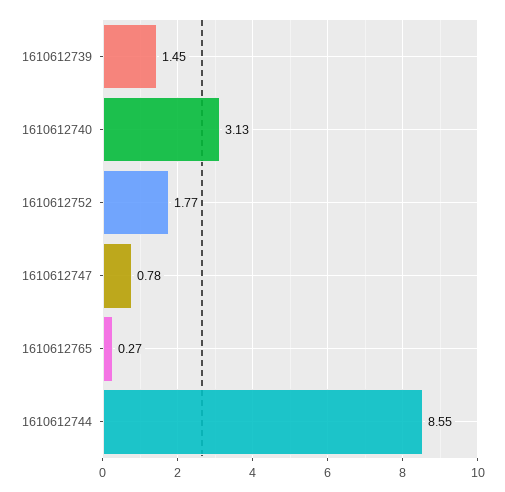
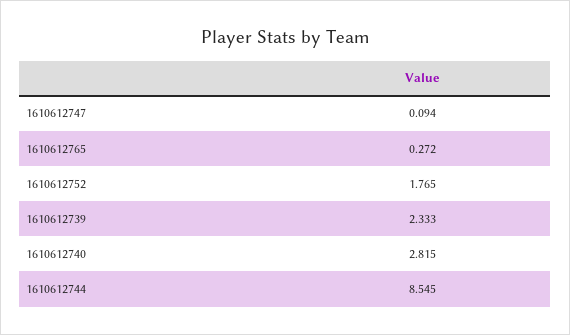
1610612739: 1.45 -> 2.333
1610612740: 3.13 -> 2.815
1610612747: 0.78 -> 0.094

